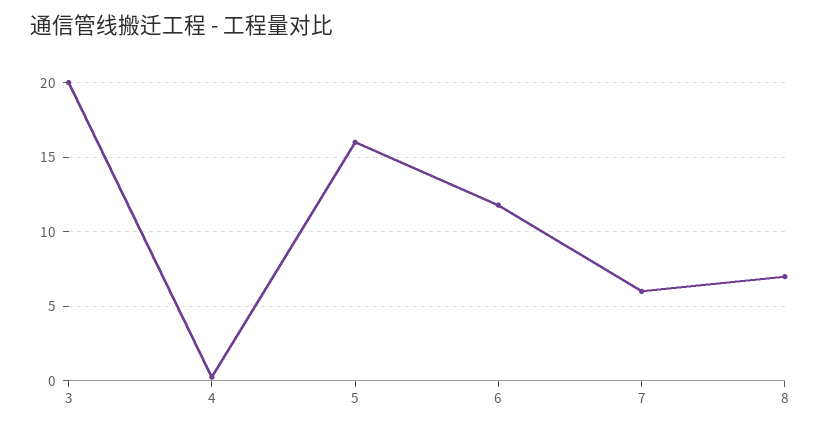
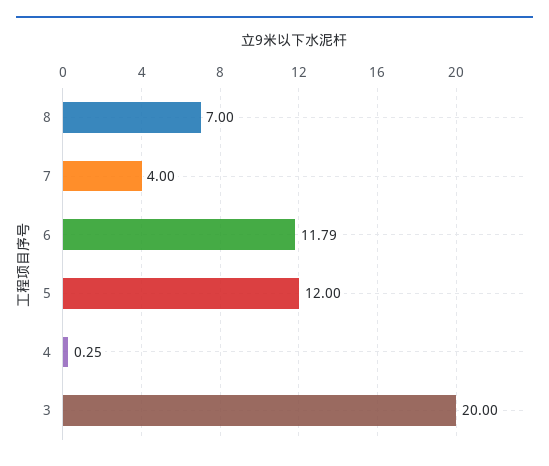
5: 16 -> 12
7: 6 -> 4

